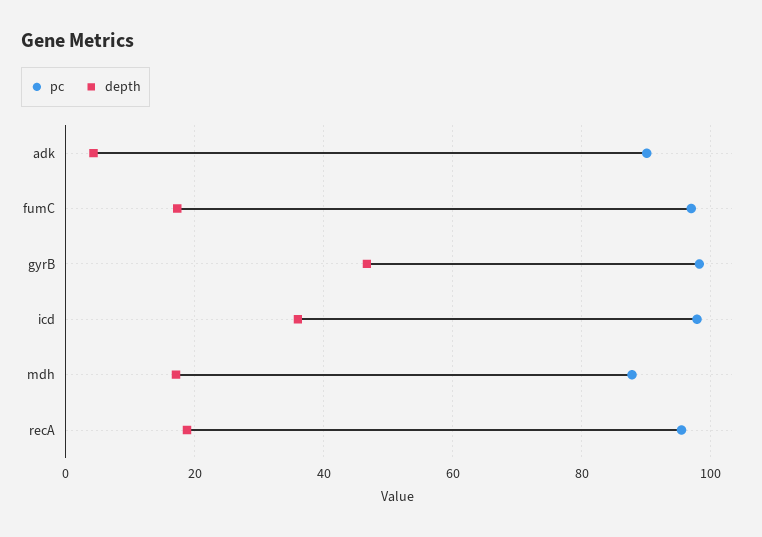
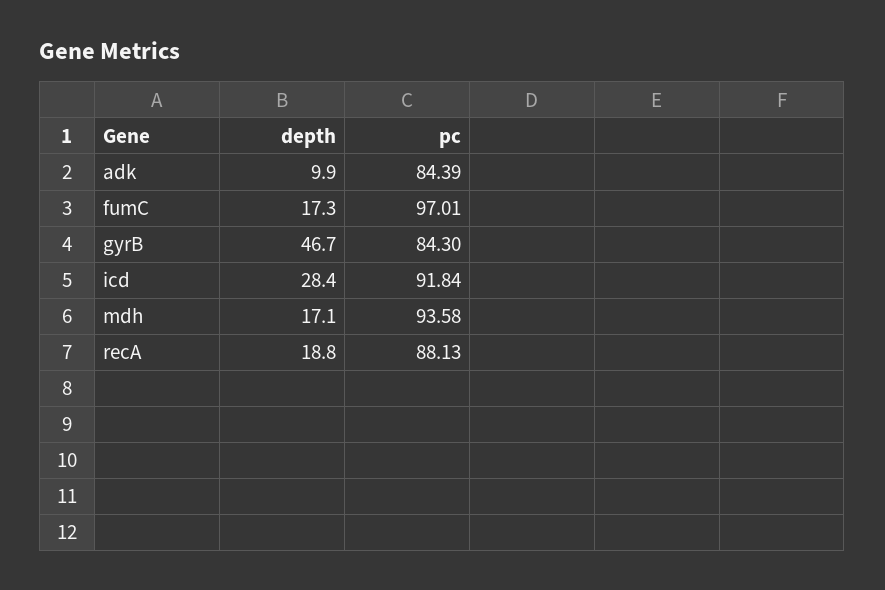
pc, adk: 90 -> 84.39
depth, adk: 4 -> 9.9
pc, gyrB: 98 -> 84.3
pc, icd: 98 -> 91.84
depth, icd: 36 -> 28.4
pc, mdh: 88 -> 93.58
pc, recA: 96 -> 88.13

